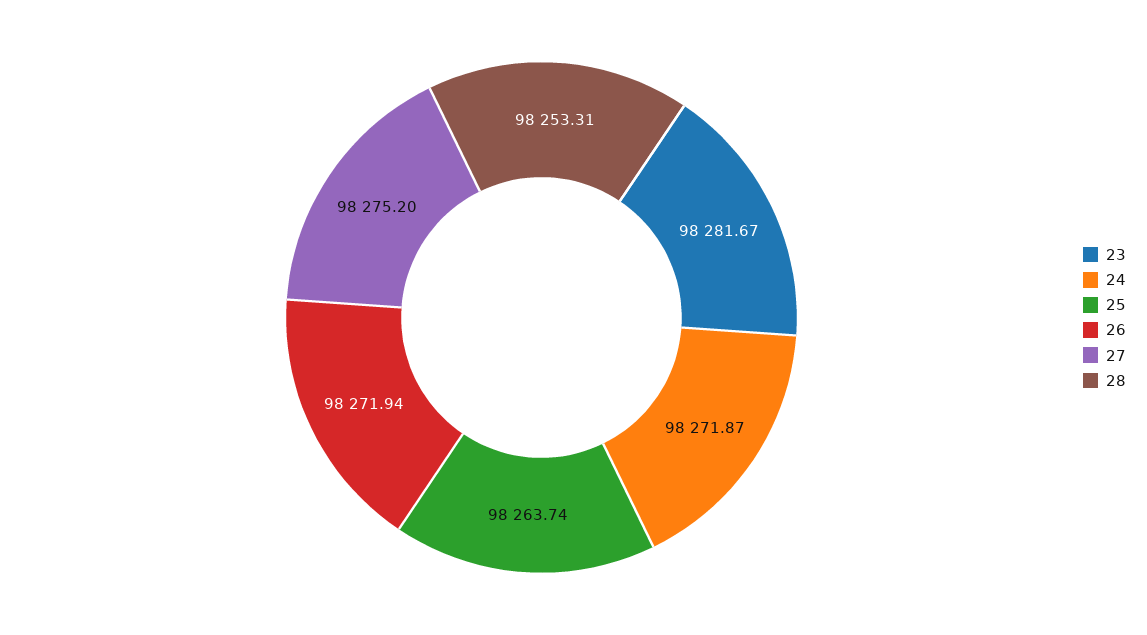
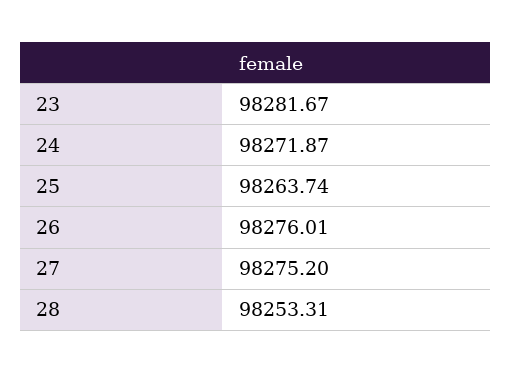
26: 98271.94 -> 98276.01

